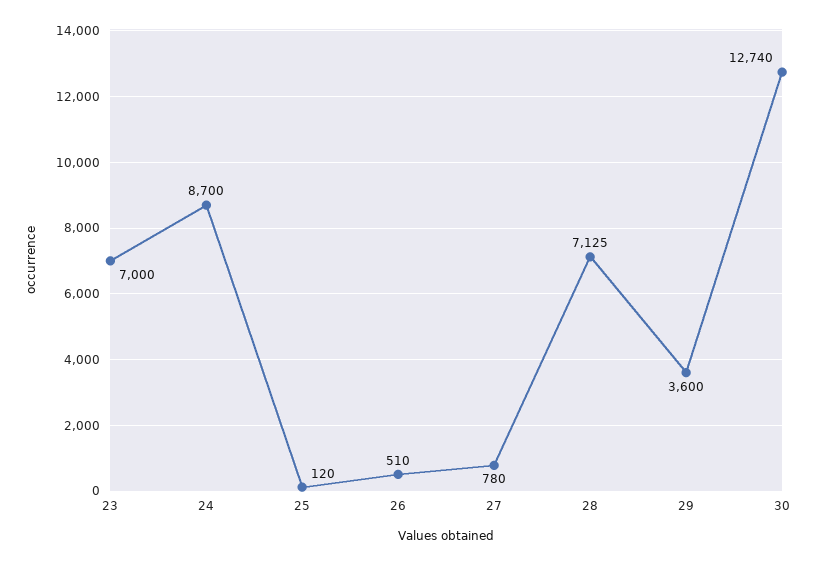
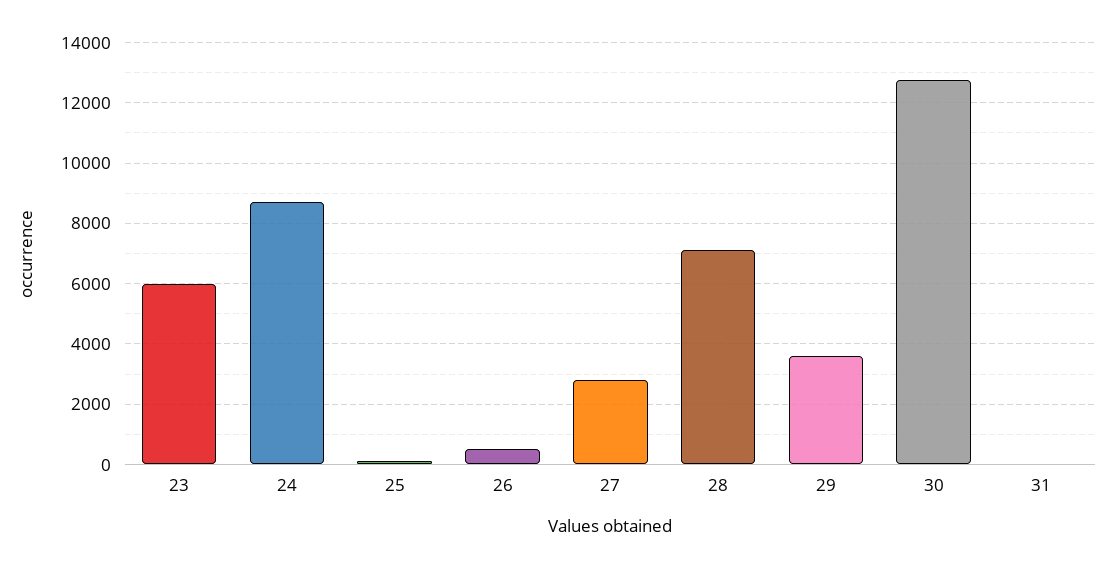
23: 7000 -> 6000
27: 780 -> 2800
31: none -> 0

